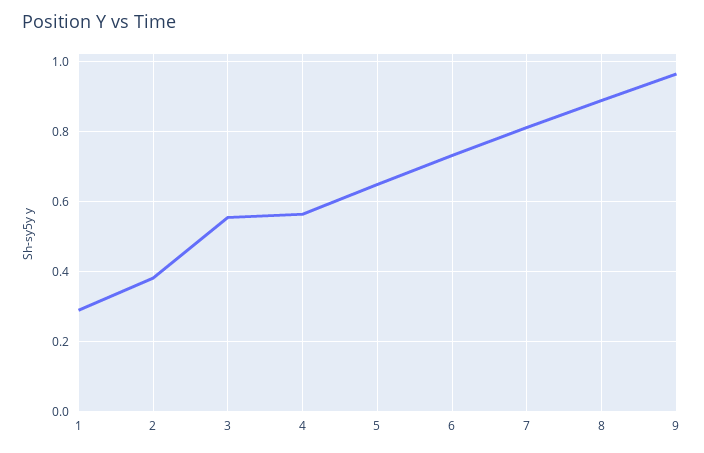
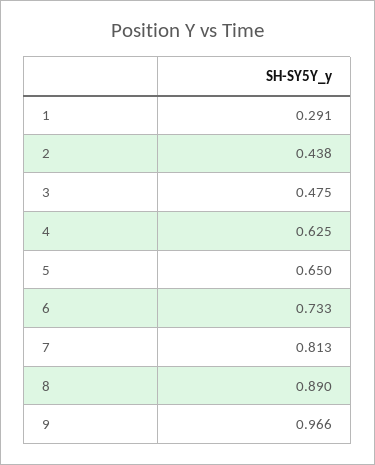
2: 0.38 -> 0.438
3: 0.56 -> 0.475
4: 0.56 -> 0.625

